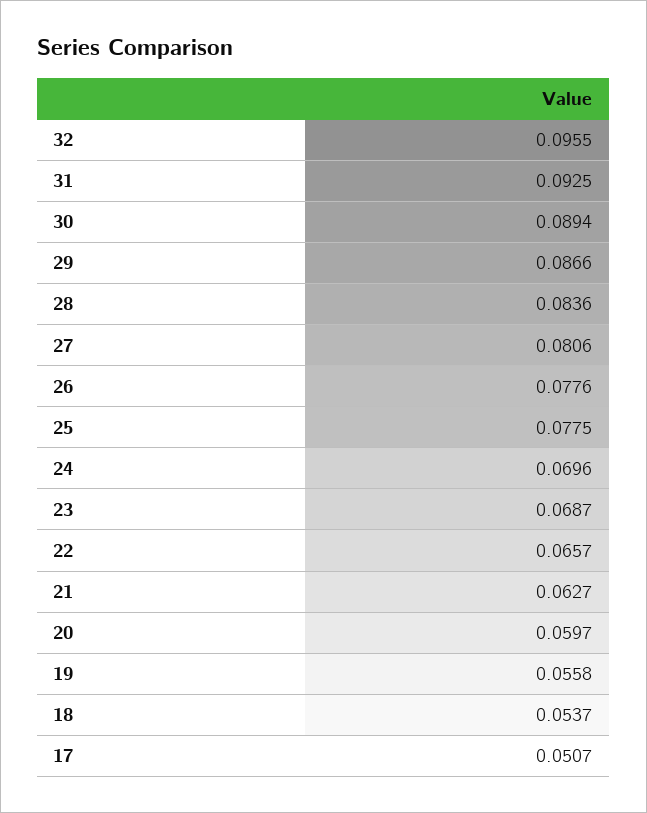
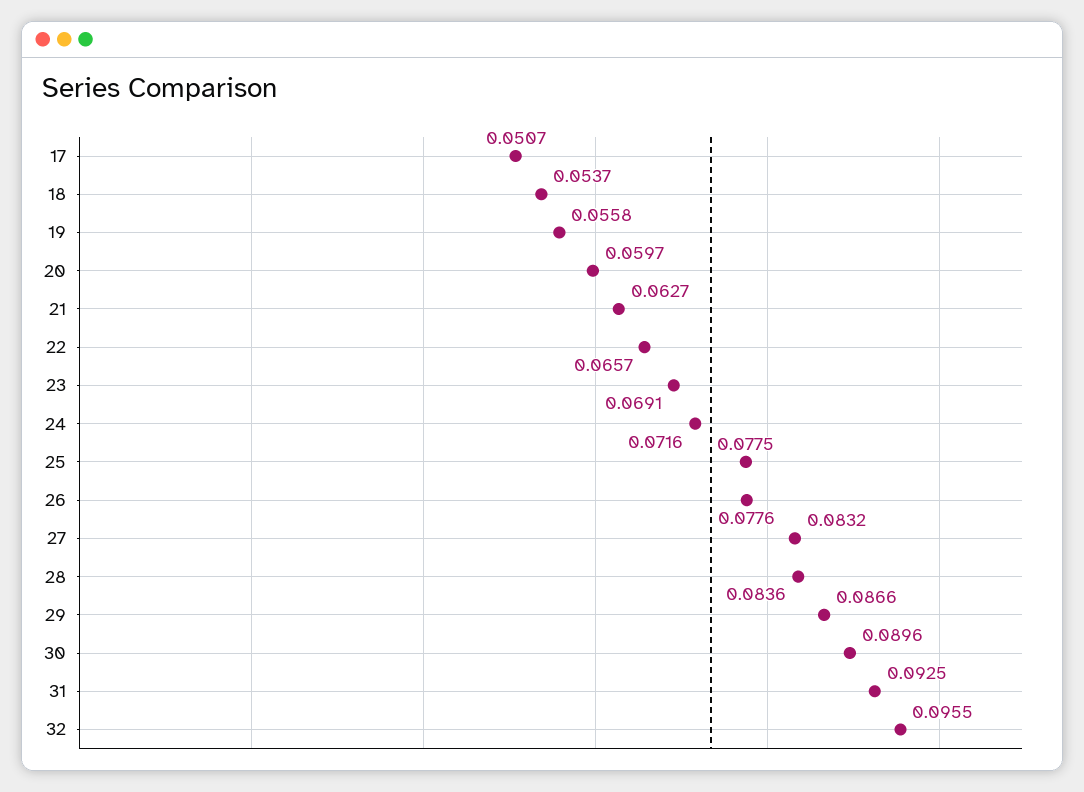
30: 0.0894 -> 0.0896
27: 0.0806 -> 0.0832
24: 0.0696 -> 0.0716
23: 0.0687 -> 0.0691

